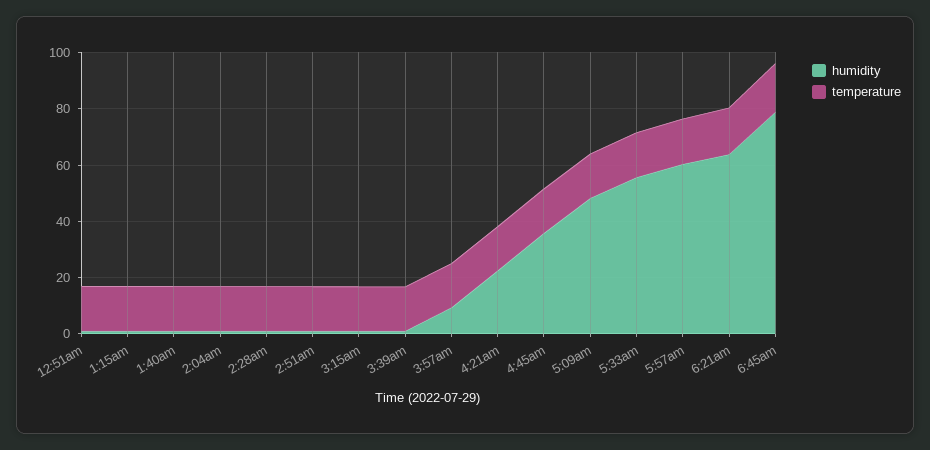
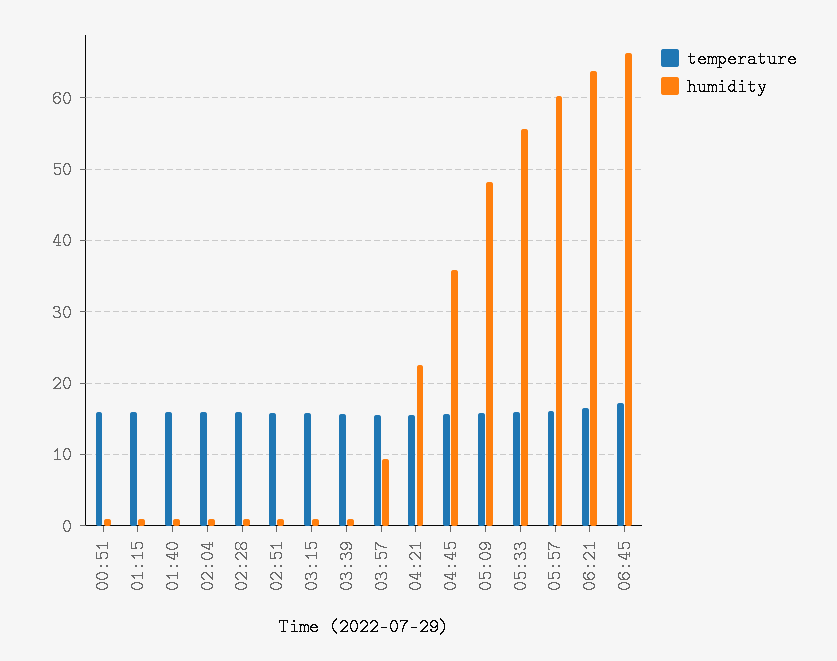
humidity, 6:45am: 80 -> 66

